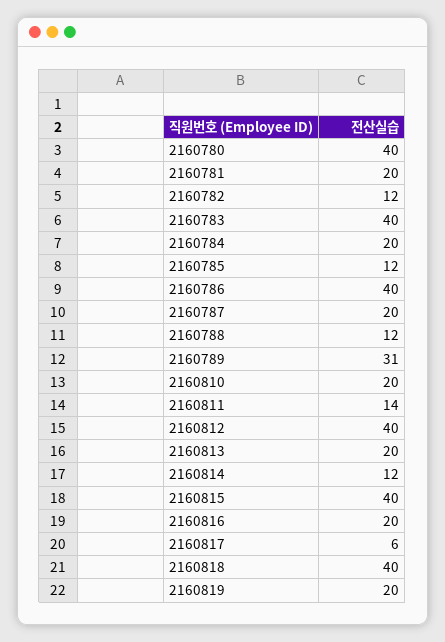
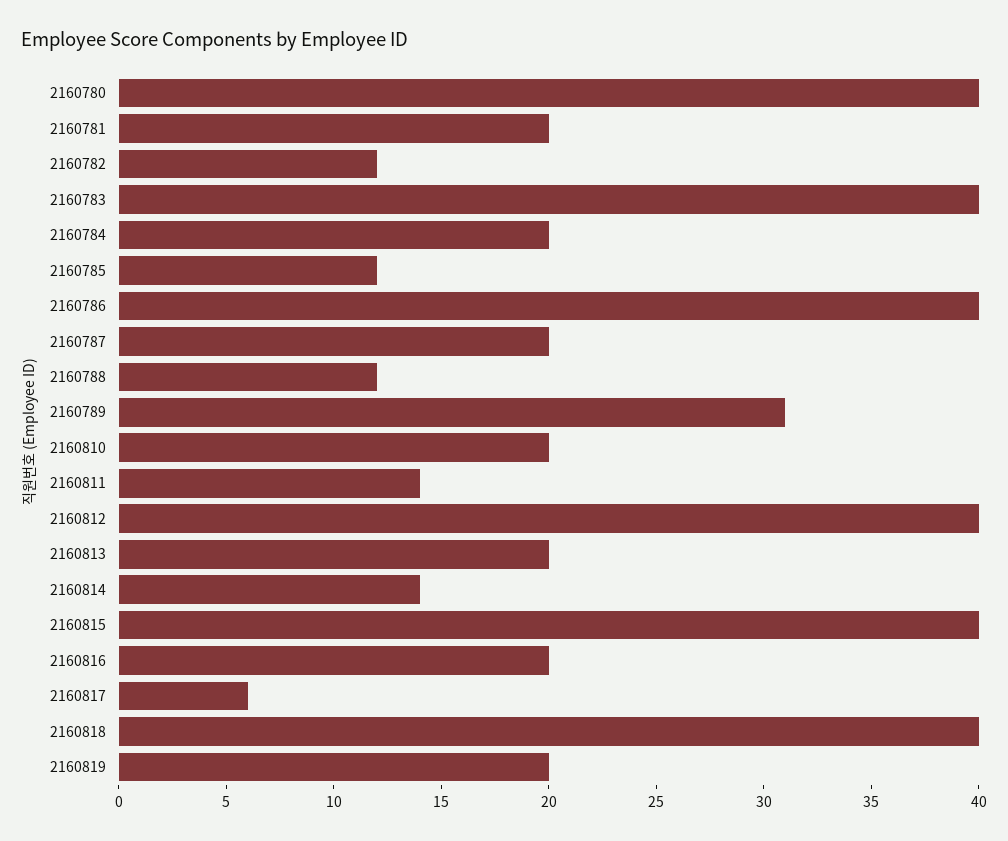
2160814: 12 -> 14

